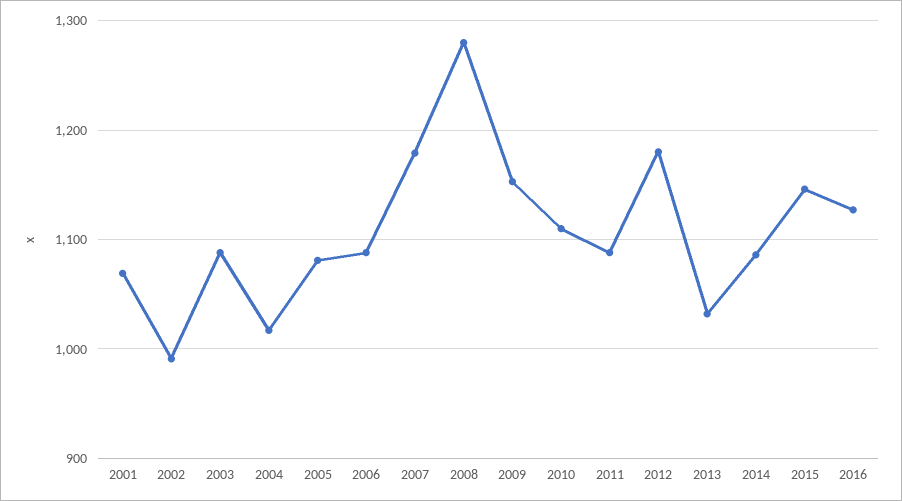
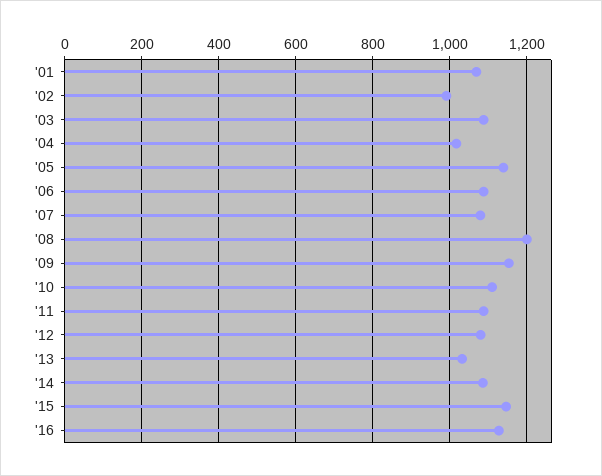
2005: 1080 -> 1140
2007: 1180 -> 1080
2008: 1280 -> 1200
2012: 1180 -> 1080

